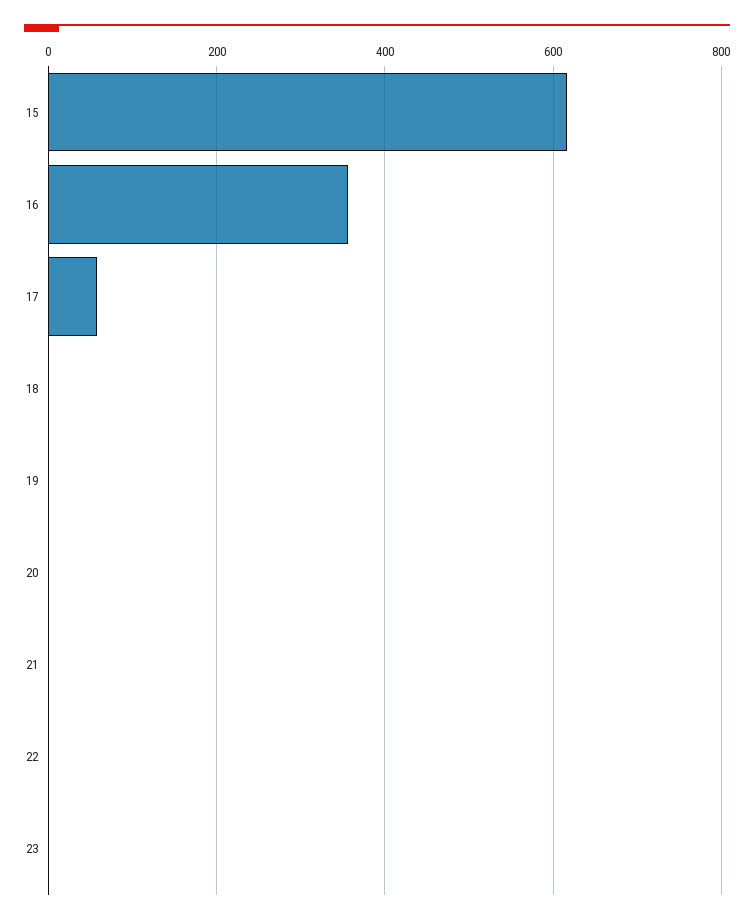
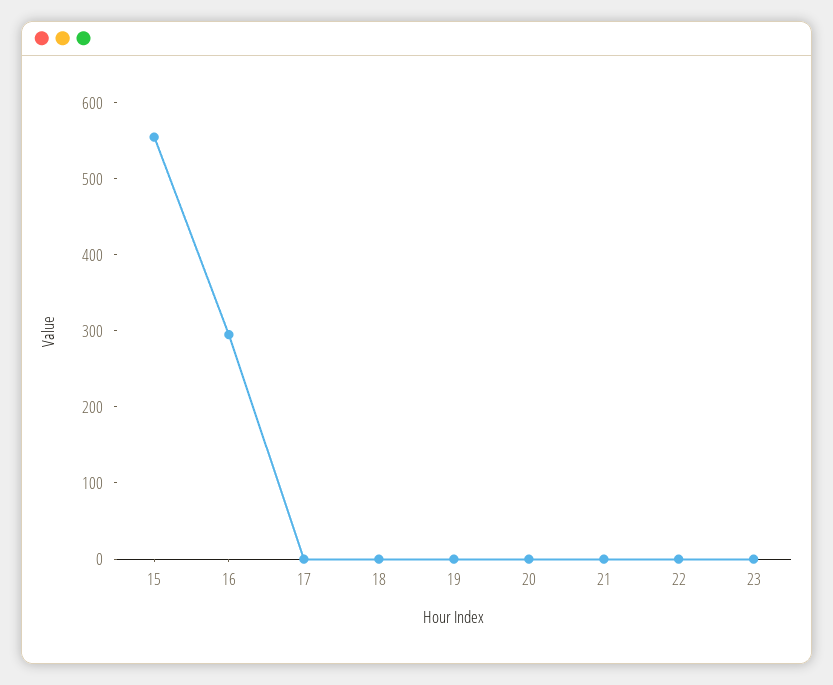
15: 620 -> 560
16: 360 -> 300
17: 60 -> 0

